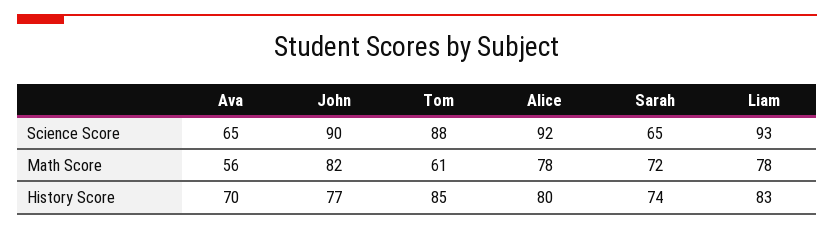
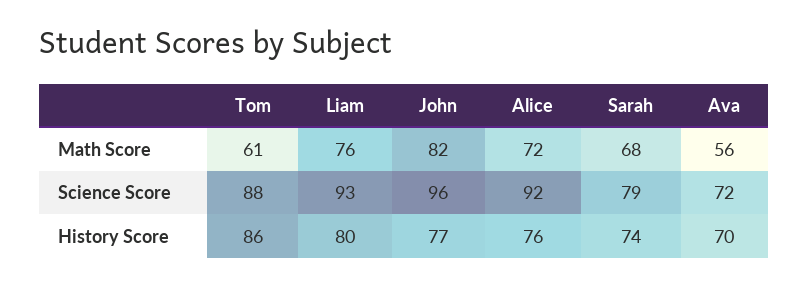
Ava, Science Score: 65 -> 72
John, Science Score: 90 -> 96
Sarah, Science Score: 65 -> 79
Alice, Math Score: 78 -> 72
Sarah, Math Score: 72 -> 68
Liam, Math Score: 78 -> 76
Tom, History Score: 85 -> 86
Alice, History Score: 80 -> 76
Liam, History Score: 83 -> 80

